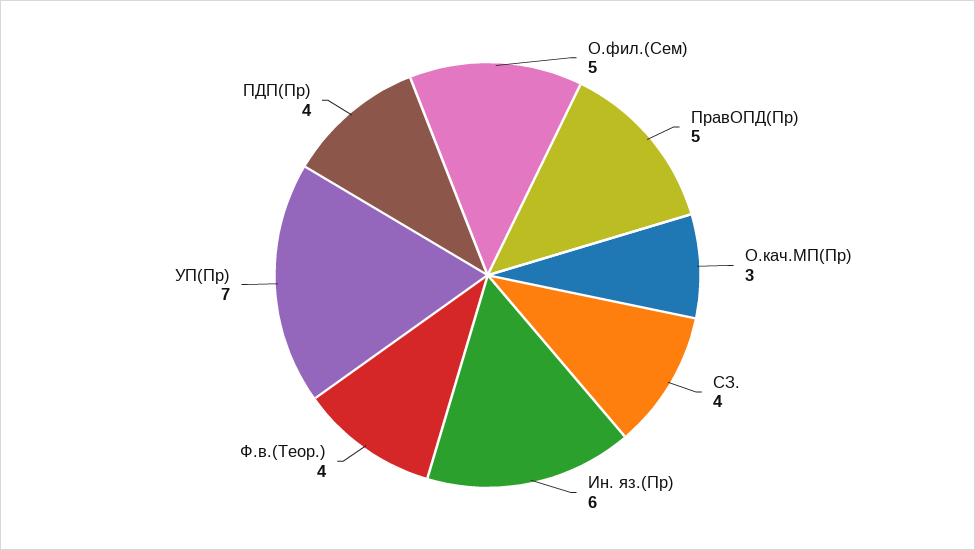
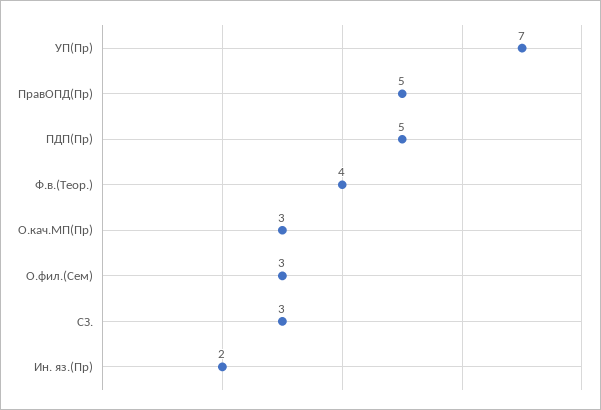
О.фил.(Сем): 5 -> 3
СЗ.: 4 -> 3
Ин. яз.(Пр): 6 -> 2
ПДП(Пр): 4 -> 5

